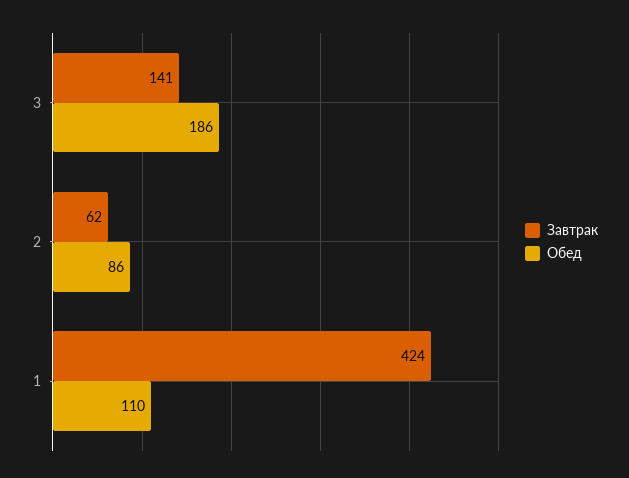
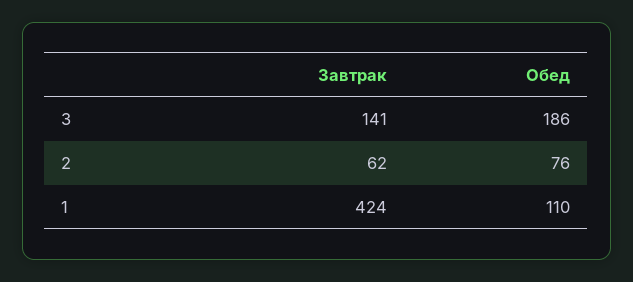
Обед, 2: 86 -> 76

